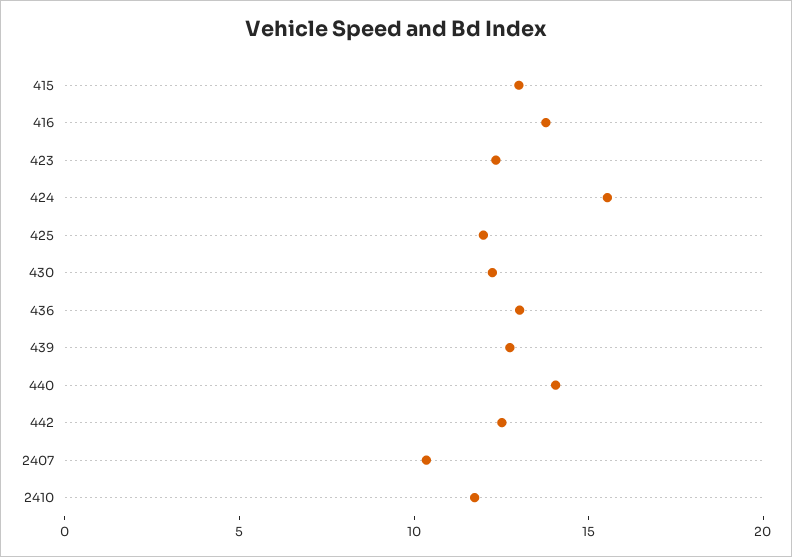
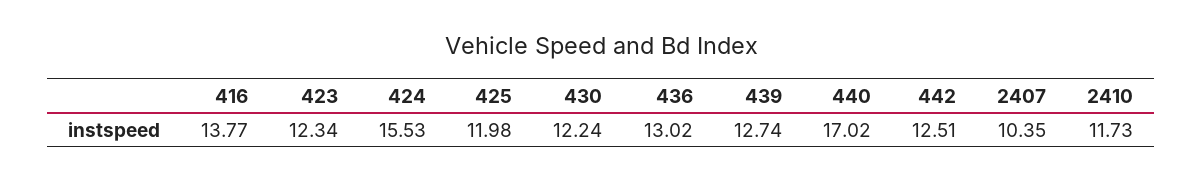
415: 13 -> none
440: 14 -> 17.02

